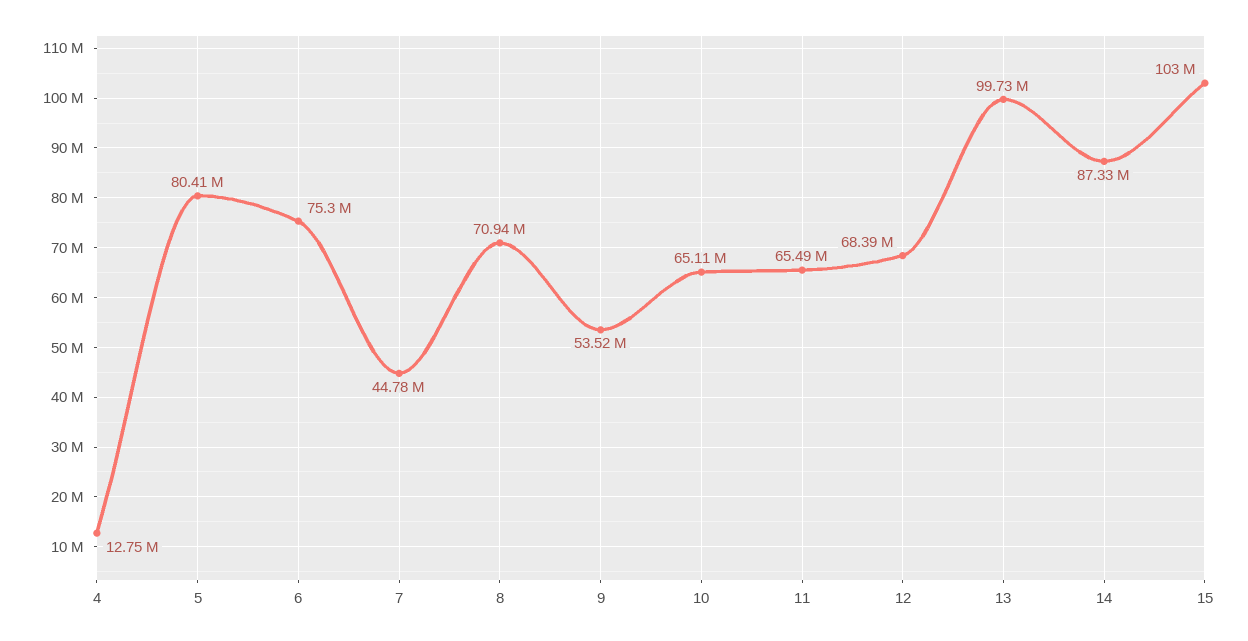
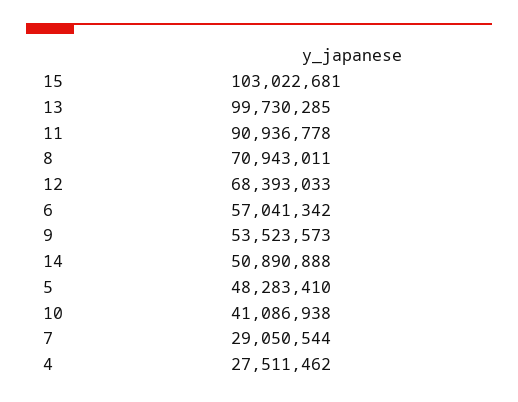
4: 12750000 -> 27511462
5: 80410000 -> 48283410
6: 75300000 -> 57041342
7: 44780000 -> 29050544
10: 65110000 -> 41086938
11: 65490000 -> 90936778
14: 87330000 -> 50890888

